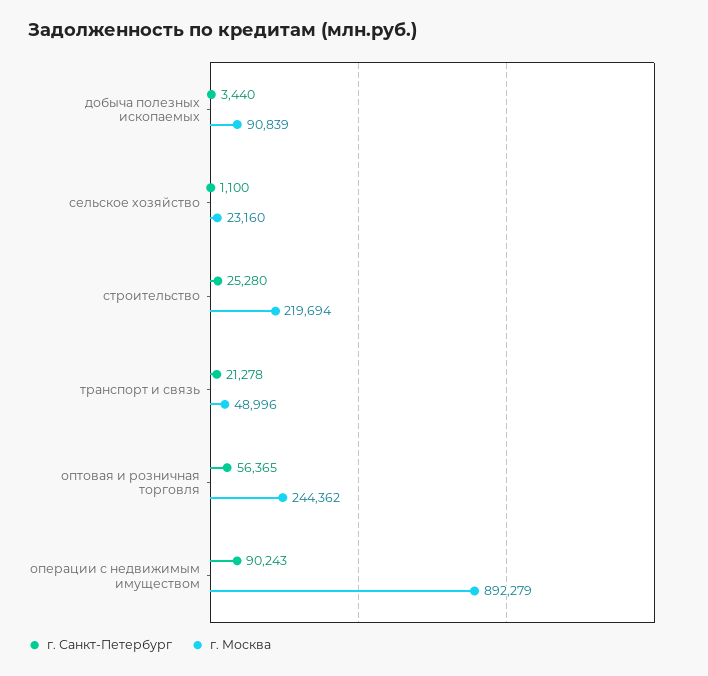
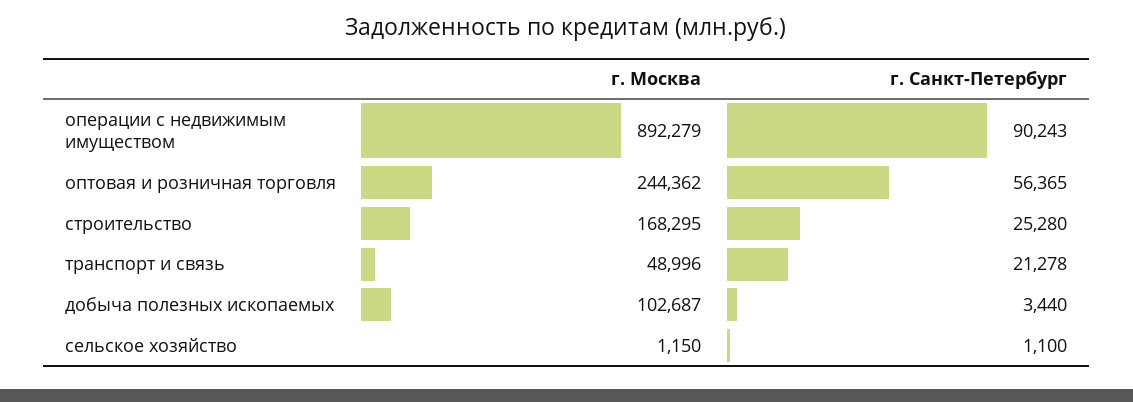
г. Москва, добыча полезных ископаемых: 90839 -> 102687
г. Москва, сельское хозяйство: 23160 -> 1150
г. Москва, строительство: 219694 -> 168295

